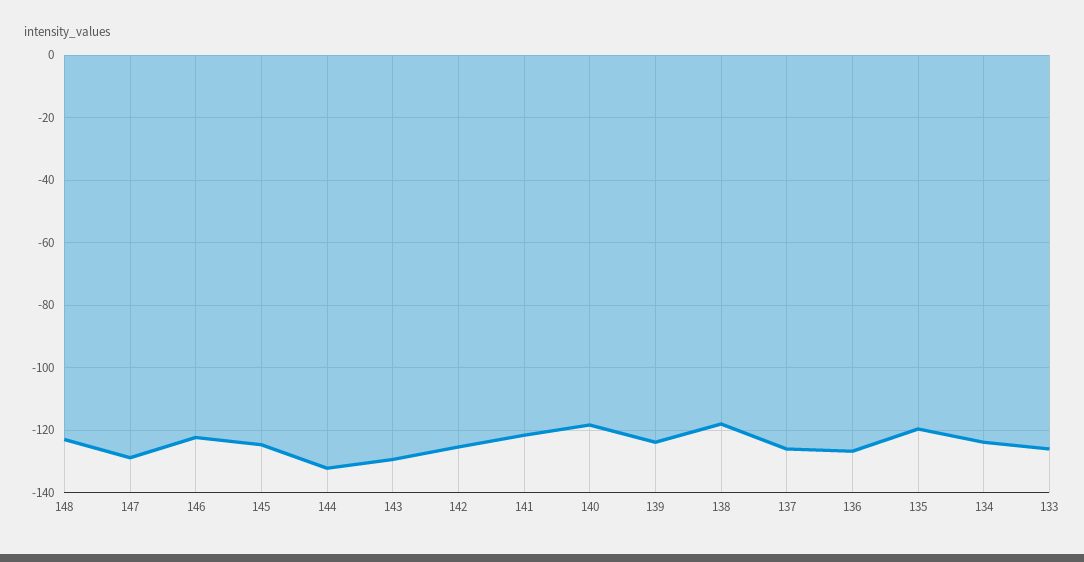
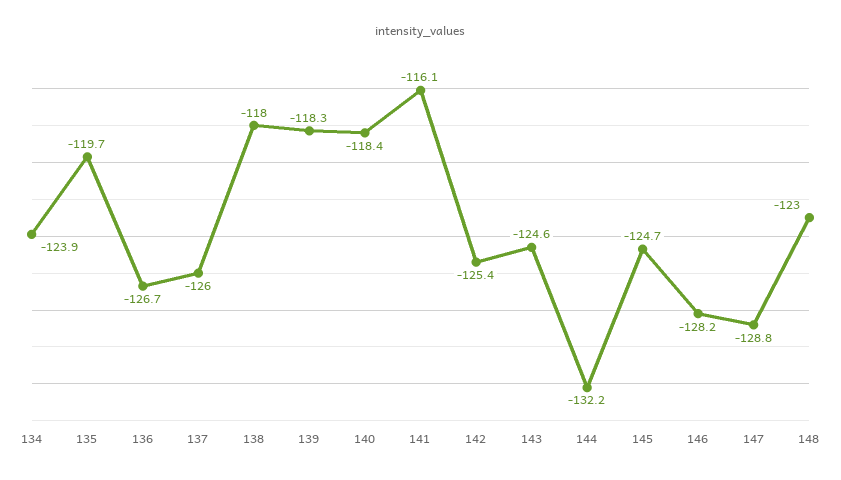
146: -122 -> -128.2
143: -130 -> -124.6
141: -122 -> -116.1
139: -124 -> -118.3
133: -126 -> none

